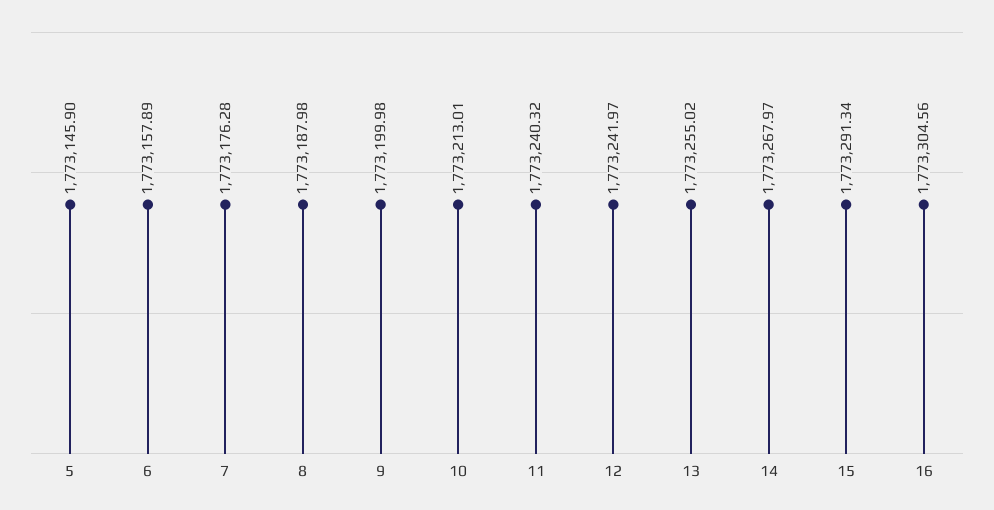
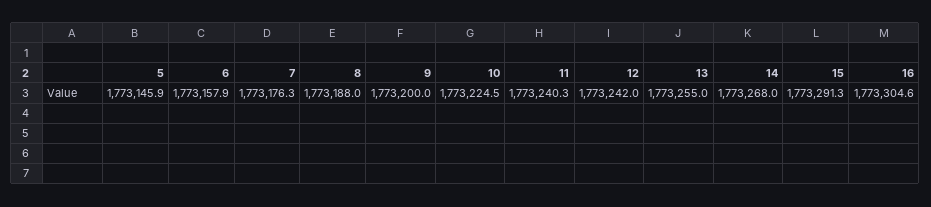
10: 1773213.01 -> 1773224.5

